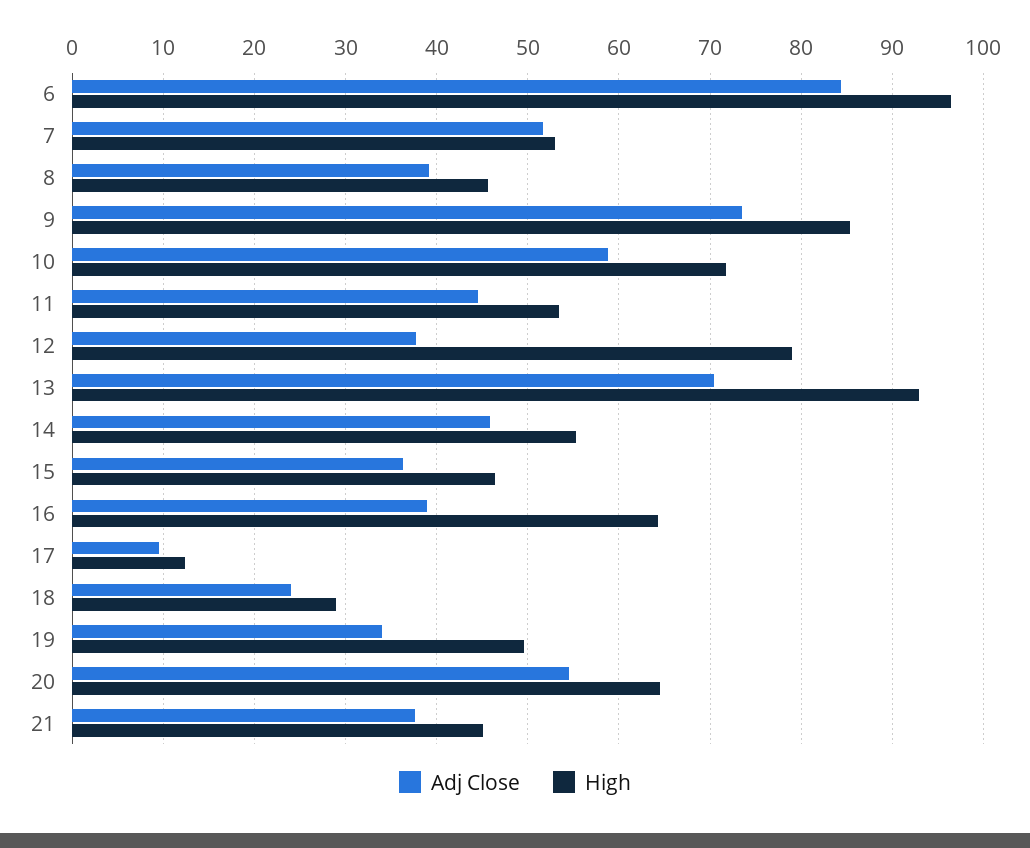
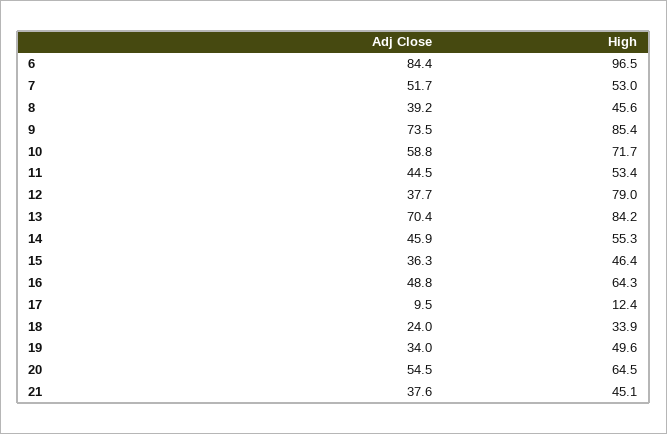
High, 13: 93 -> 84.2
Adj Close, 16: 39 -> 48.8
High, 18: 29 -> 33.9

